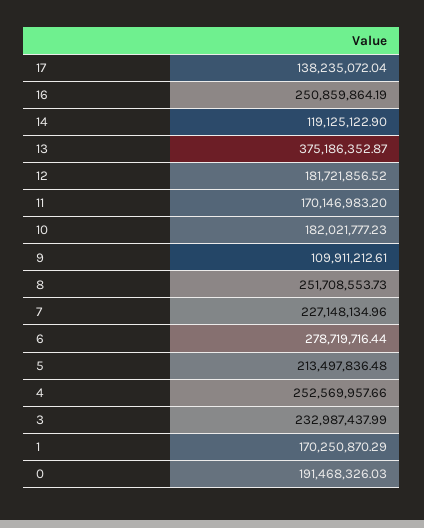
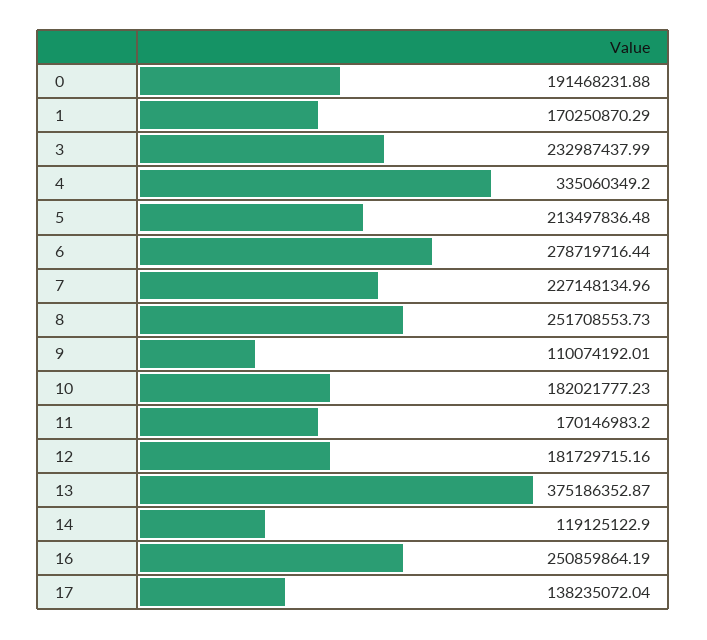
12: 181721856.52 -> 181729715.16
9: 109911212.61 -> 110074192.01
4: 252569957.66 -> 335060349.2
0: 191468326.03 -> 191468231.88

